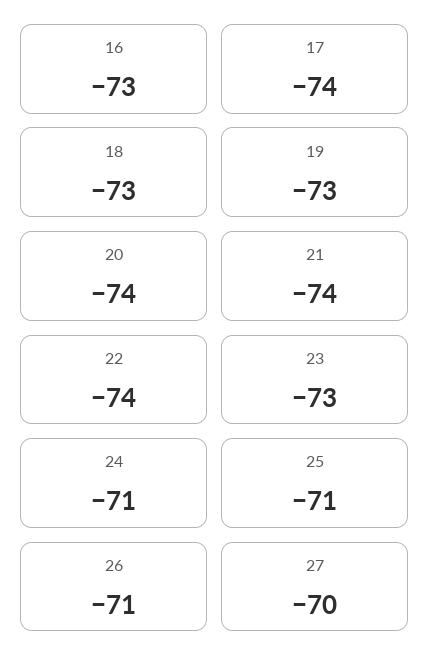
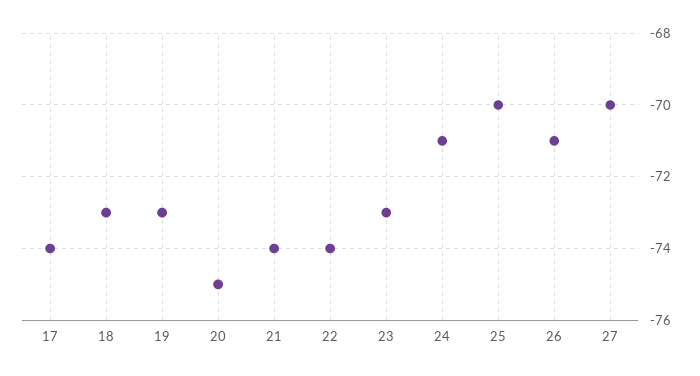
16: -73 -> none
20: -74 -> -75
25: -71 -> -70

